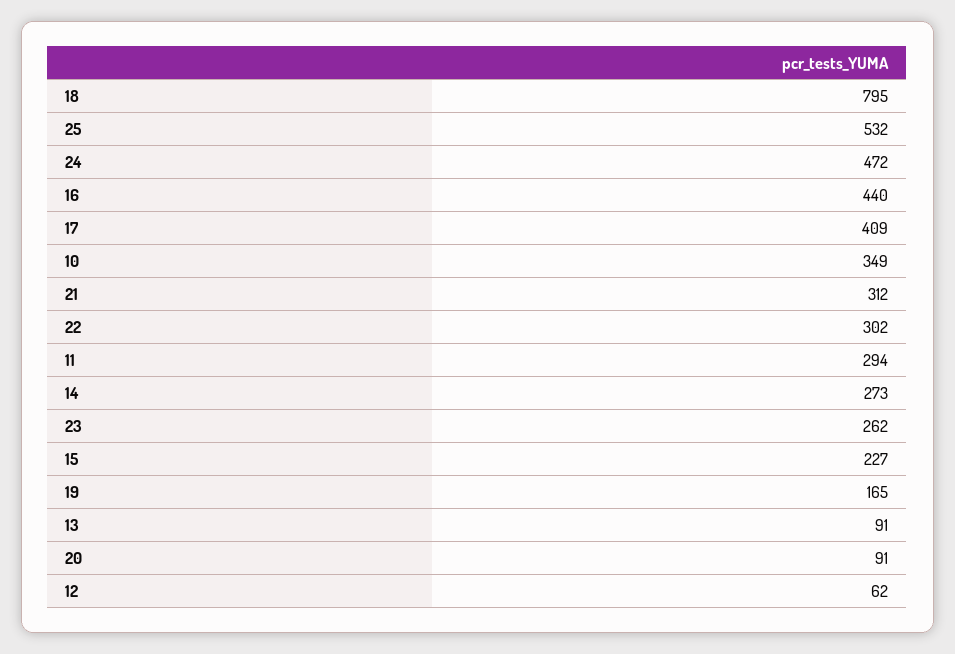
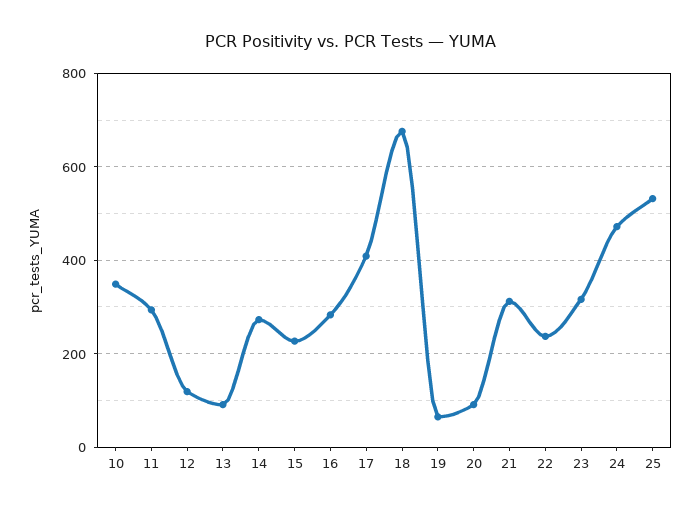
18: 795 -> 680
16: 440 -> 280
22: 302 -> 240
23: 262 -> 320
19: 165 -> 60
12: 62 -> 120

